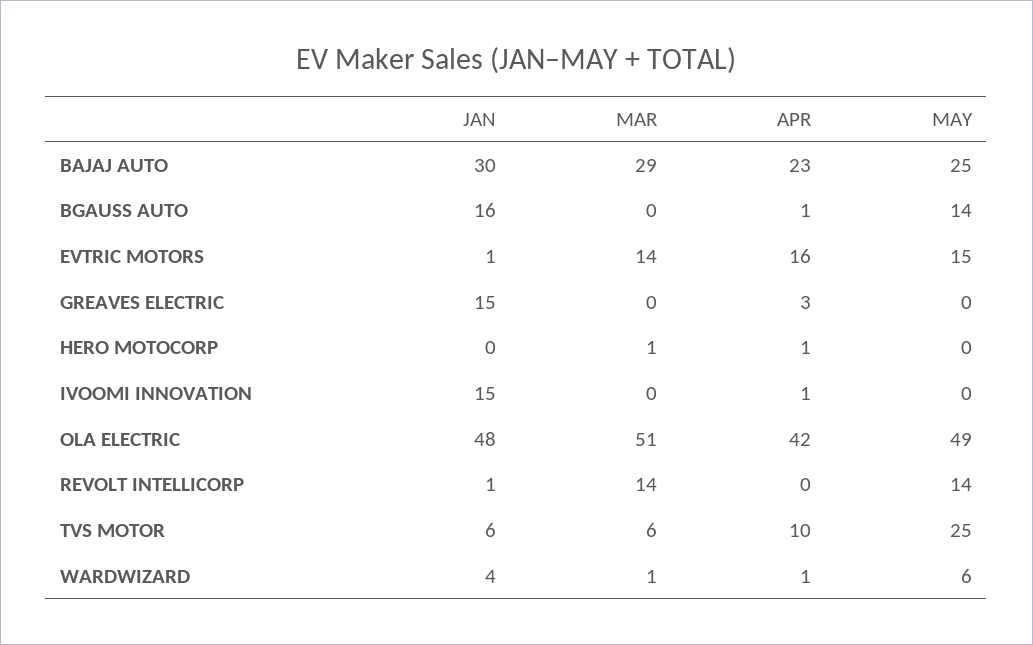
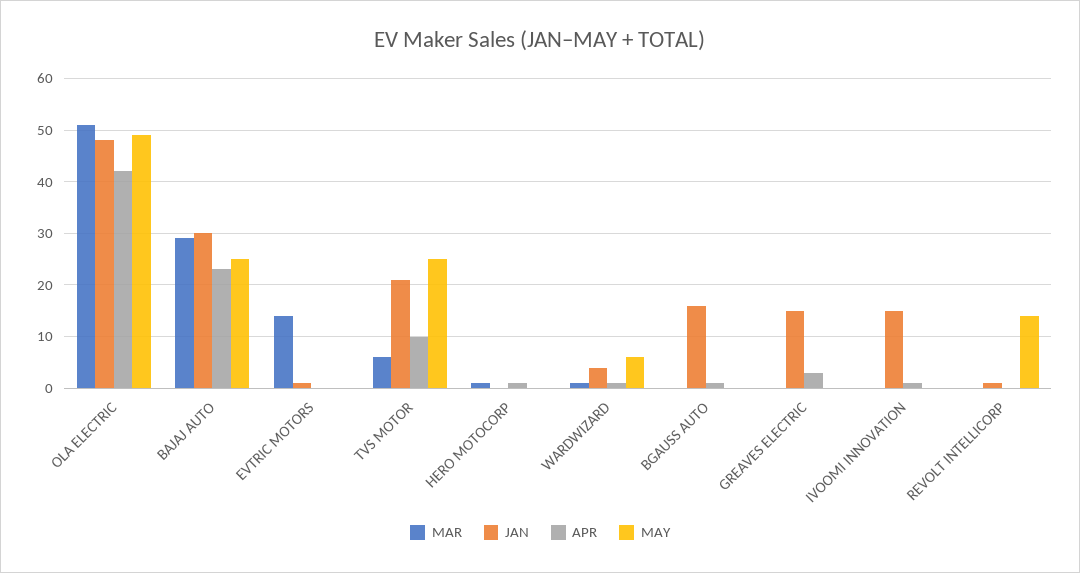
MAY, BGAUSS AUTO: 14 -> 0
APR, EVTRIC MOTORS: 16 -> 0
MAY, EVTRIC MOTORS: 15 -> 0
MAR, REVOLT INTELLICORP: 14 -> 0
JAN, TVS MOTOR: 6 -> 20

